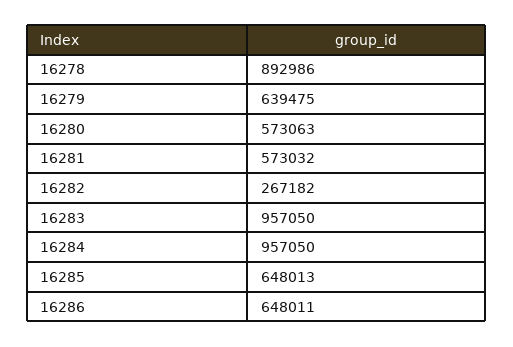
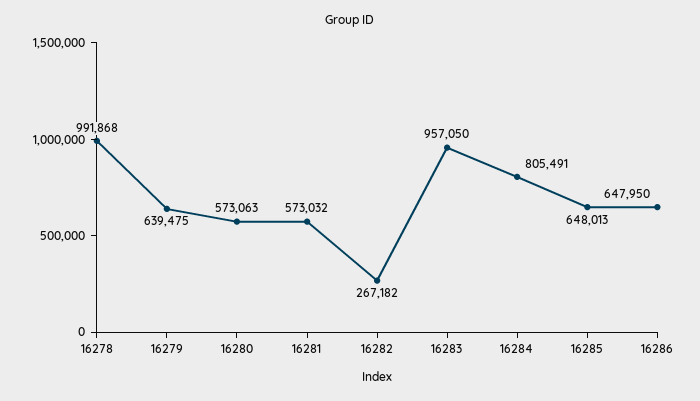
16278: 892986 -> 991868
16284: 957050 -> 805491
16286: 648011 -> 647950

